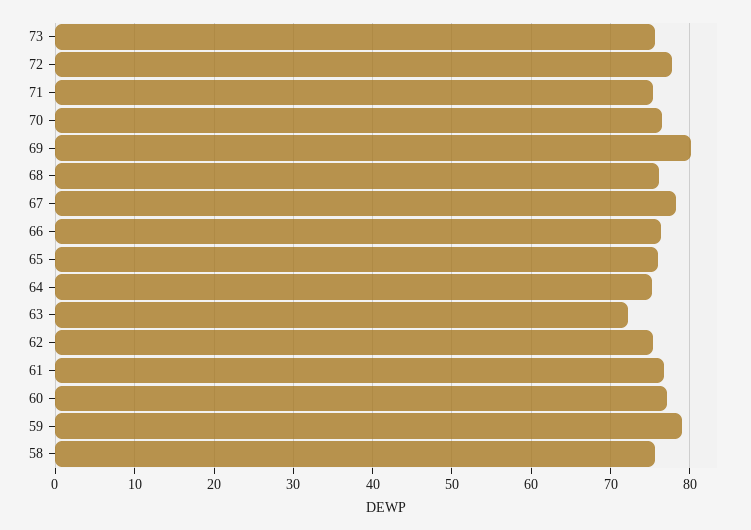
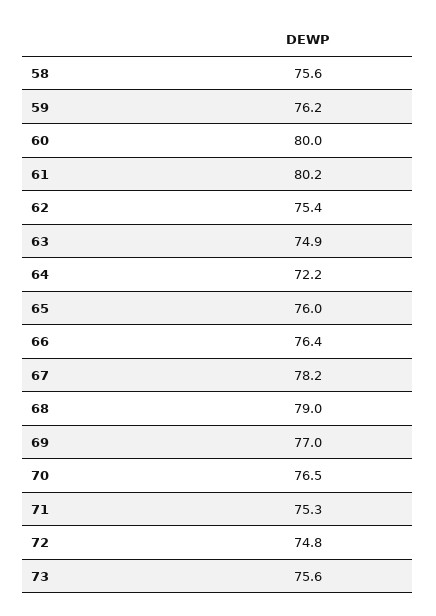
72: 78 -> 74.8
69: 80 -> 77
68: 76 -> 79
64: 75 -> 72.2
63: 72 -> 74.9
61: 77 -> 80.2
60: 77 -> 80
59: 79 -> 76.2

